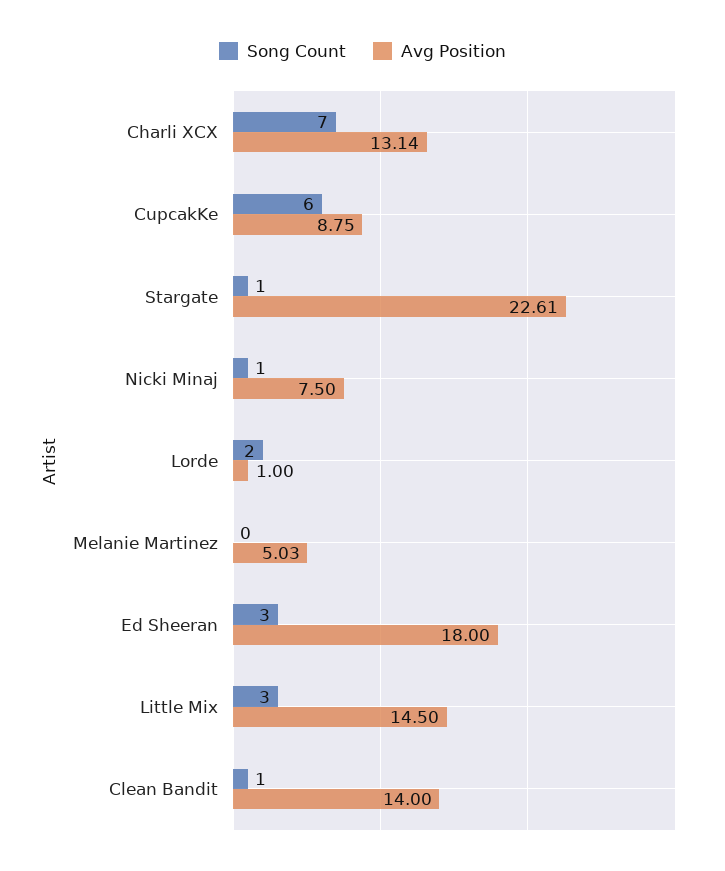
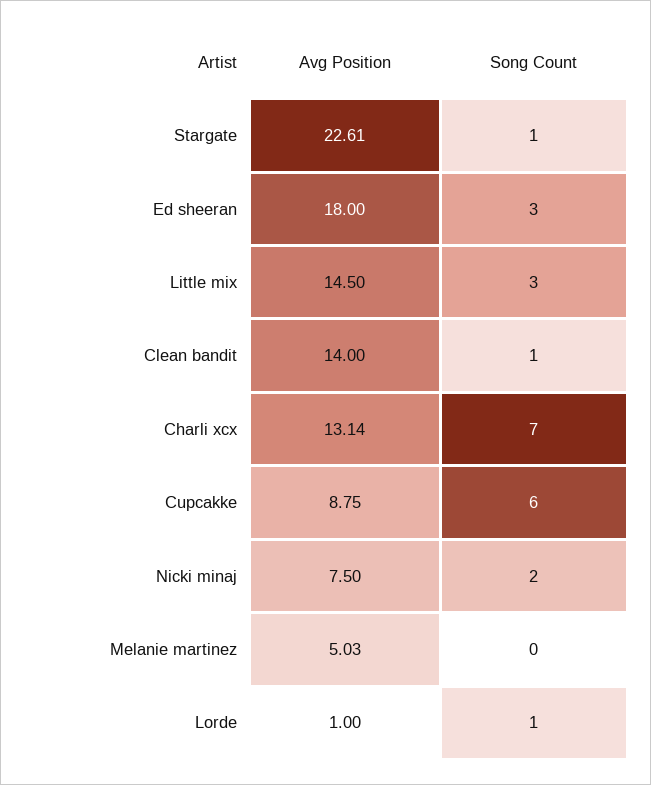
Song Count, Nicki Minaj: 1 -> 2
Song Count, Lorde: 2 -> 1

